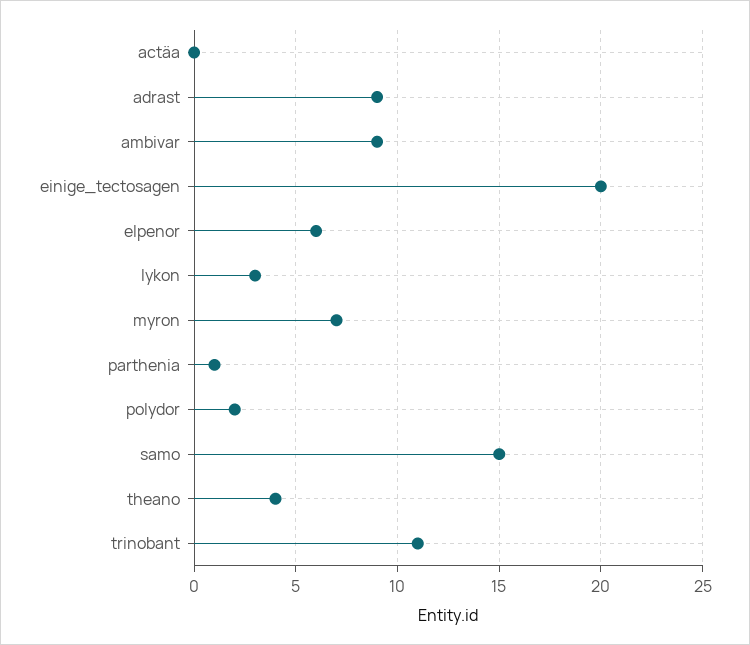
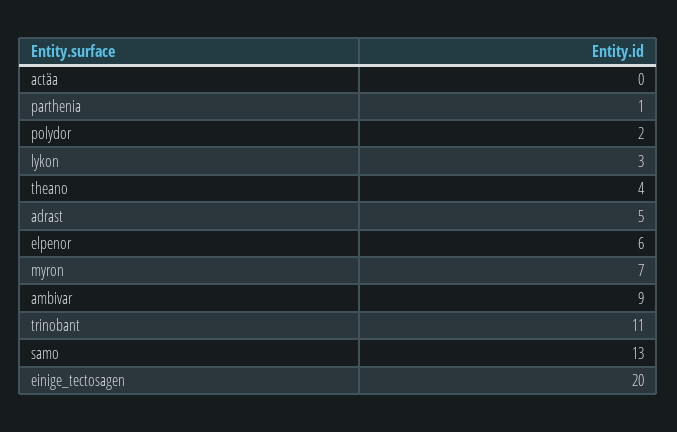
adrast: 9 -> 5
samo: 15 -> 13

